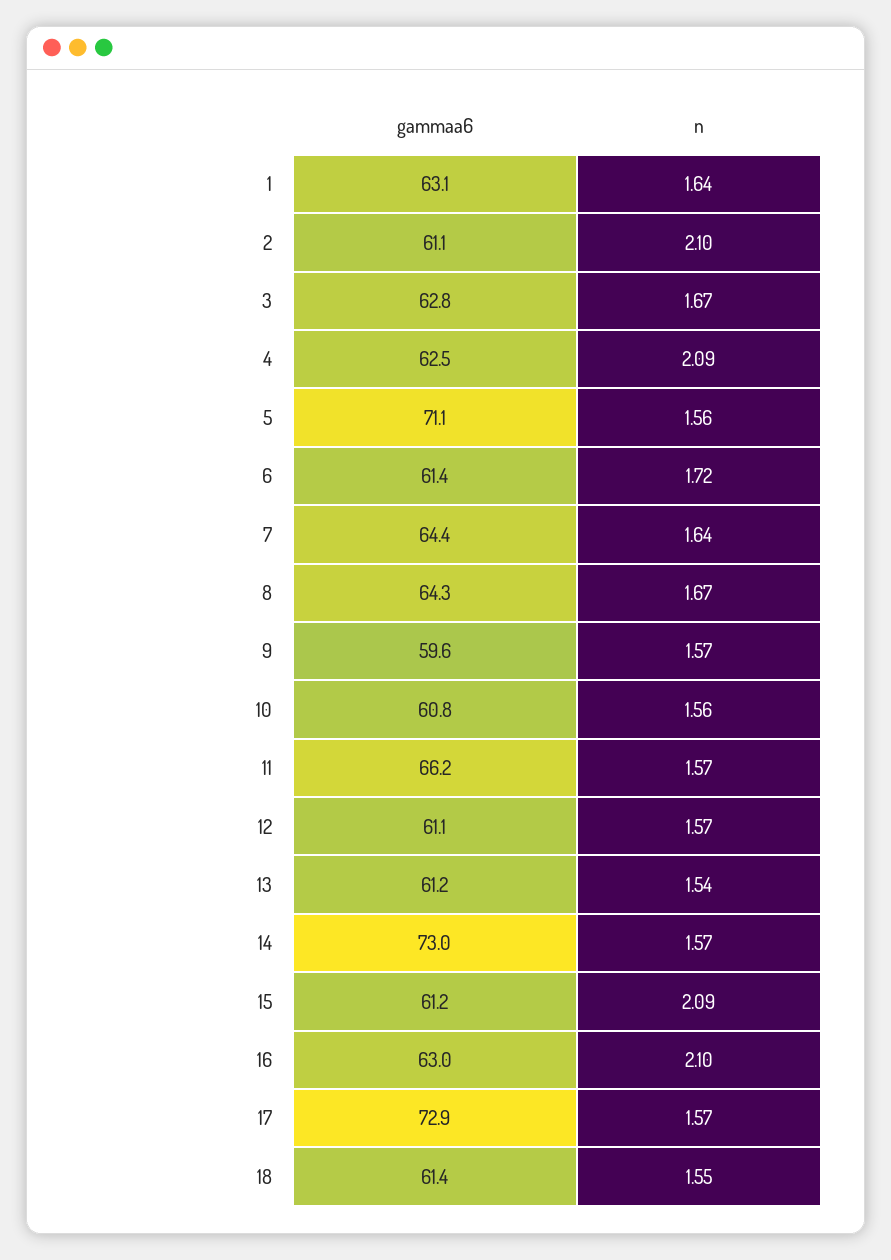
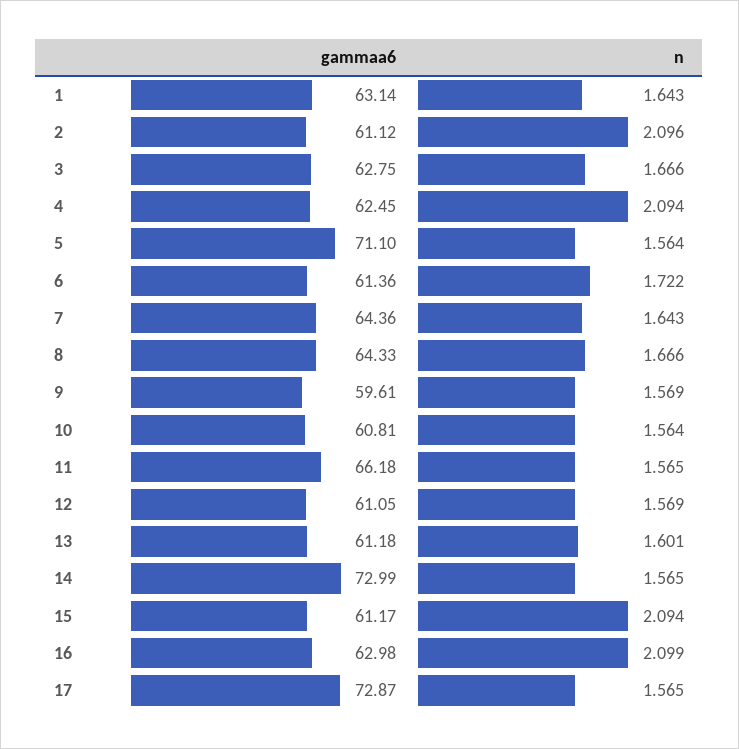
n, 13: 1.54 -> 1.601
gammaa6, 18: 61.4 -> none
n, 18: 1.55 -> none

